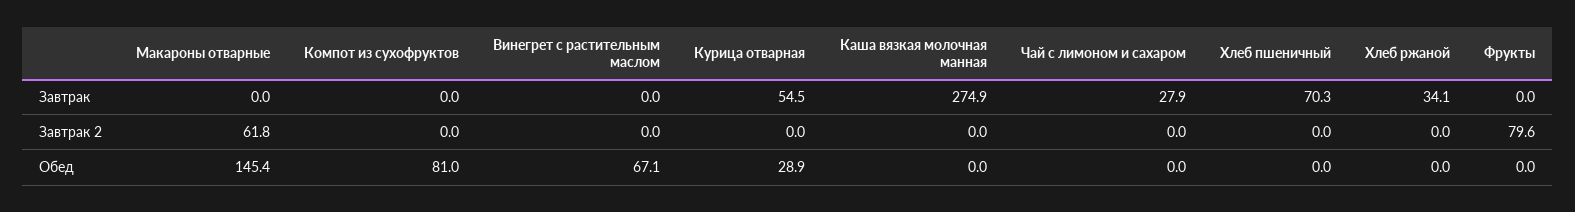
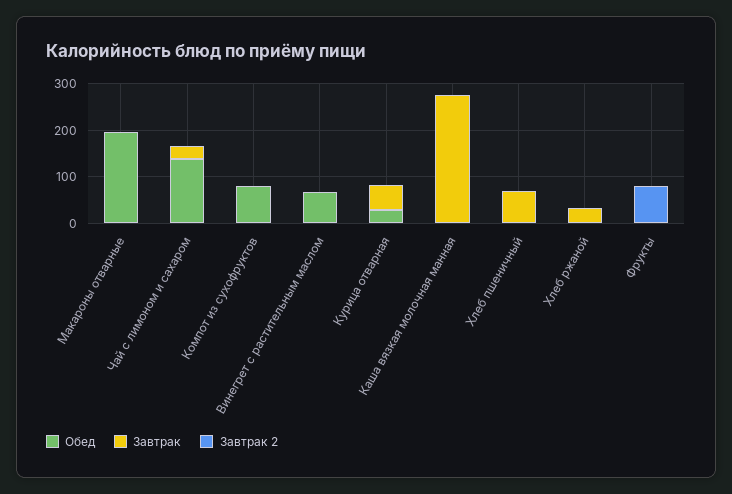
Завтрак 2, Макароны отварные: 61.8 -> 0
Обед, Макароны отварные: 145.4 -> 200
Обед, Чай с лимоном и сахаром: 0 -> 140

